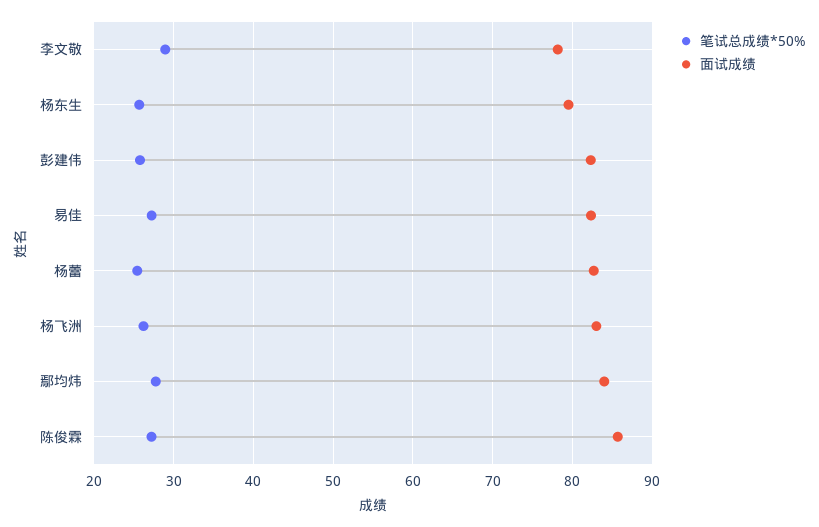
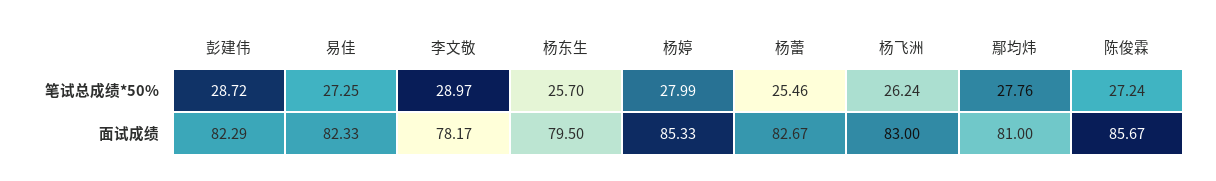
笔试总成绩*50%, 彭建伟: 26 -> 28.72
面试成绩, 鄢均炜: 84 -> 81
笔试总成绩*50%, 杨婷: none -> 27.99
面试成绩, 杨婷: none -> 85.33

